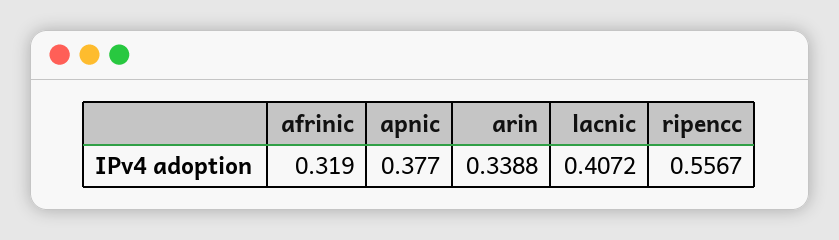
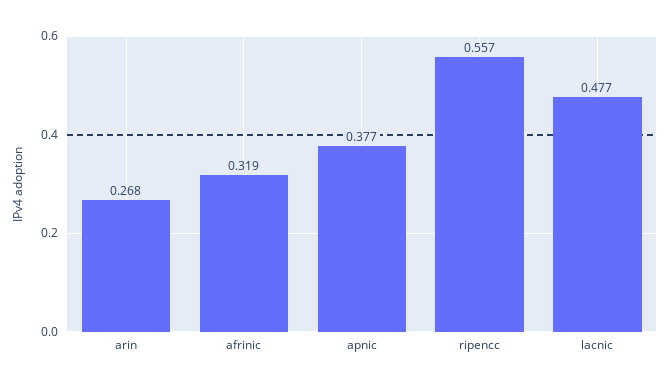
arin: 0.3388 -> 0.268
lacnic: 0.4072 -> 0.477

